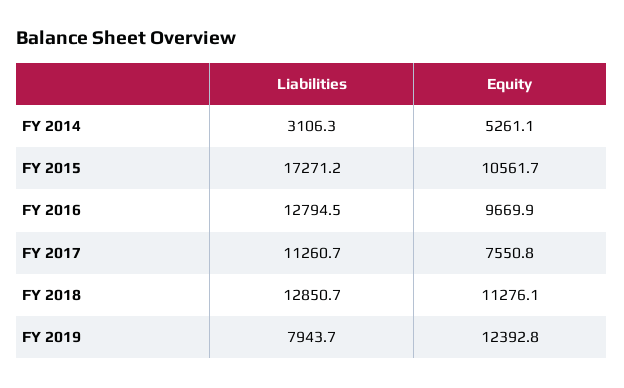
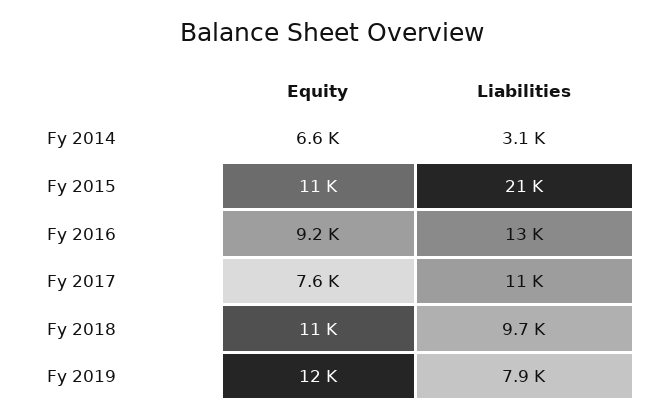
Equity, FY 2014: 5261.1 -> 6600
Liabilities, FY 2015: 17271.2 -> 21000
Equity, FY 2016: 9669.9 -> 9200
Liabilities, FY 2018: 12850.7 -> 9700

